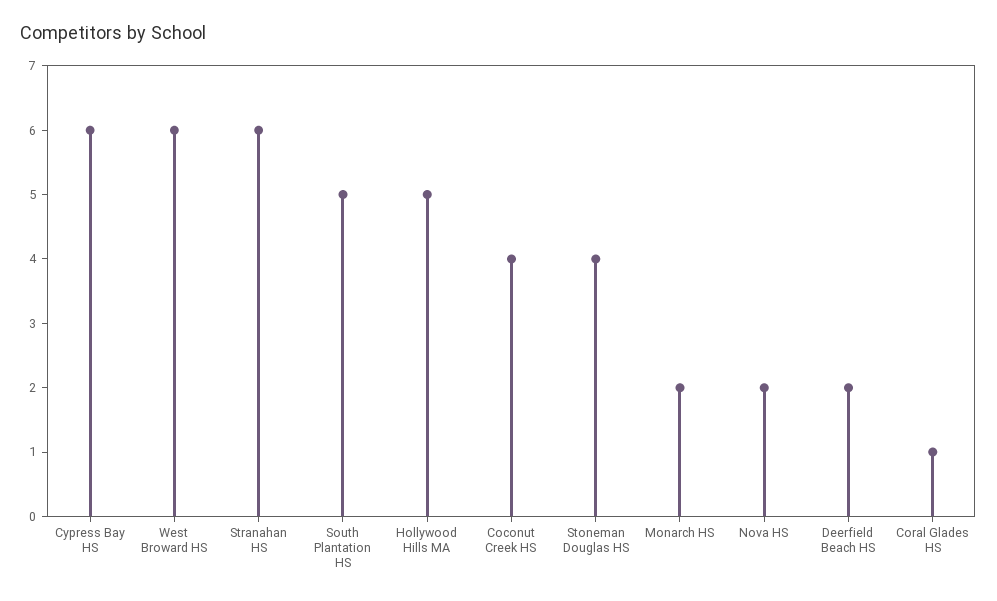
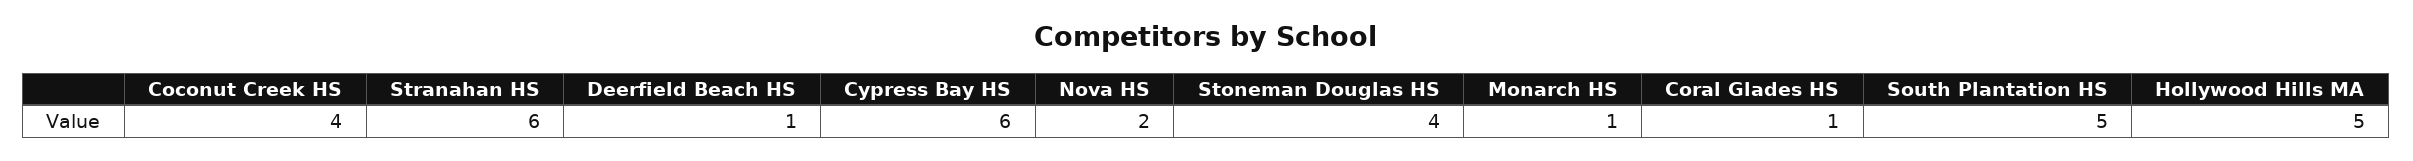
West Broward HS: 6 -> none
Monarch HS: 2 -> 1
Deerfield Beach HS: 2 -> 1

